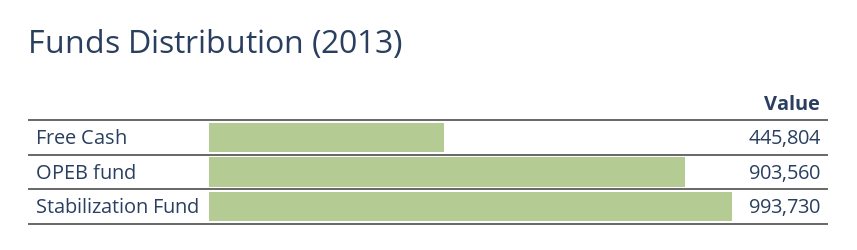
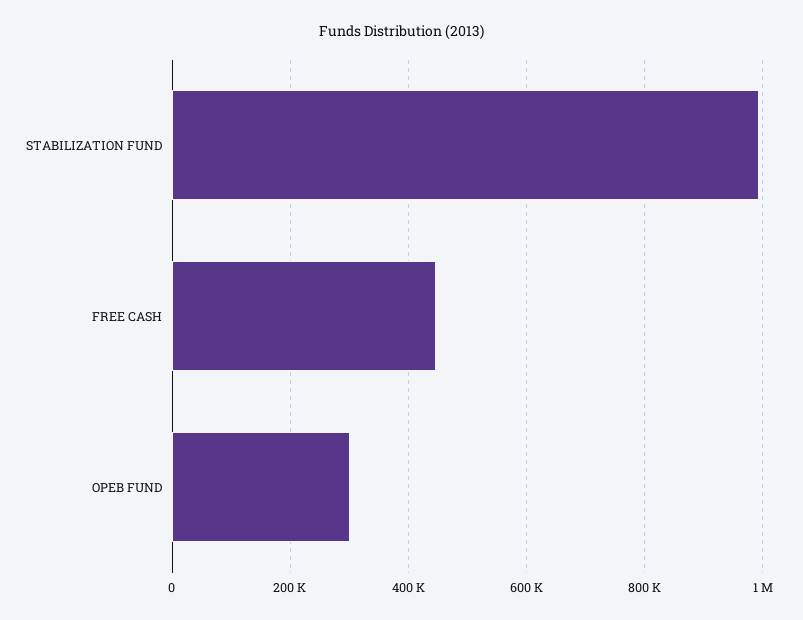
OPEB fund: 903560 -> 300000

